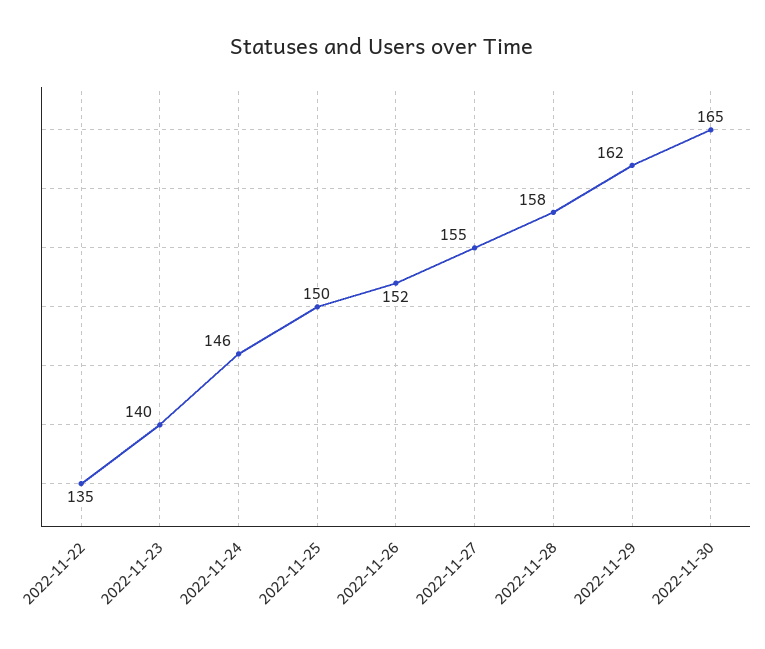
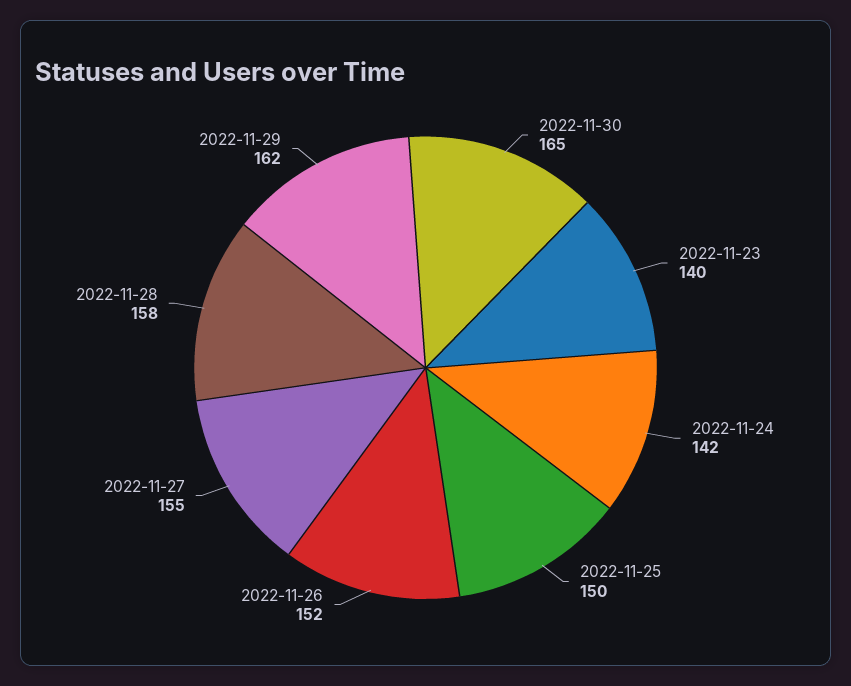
2022-11-22: 135 -> none
2022-11-24: 146 -> 142

